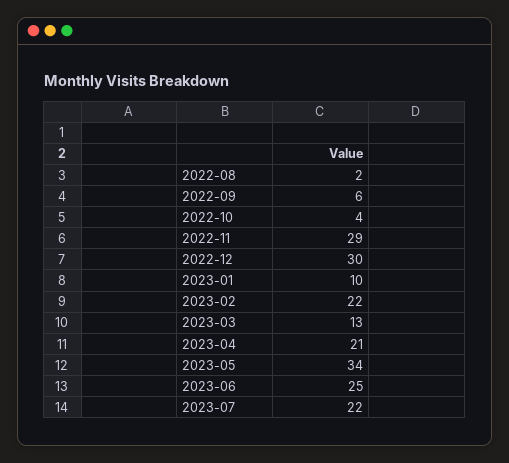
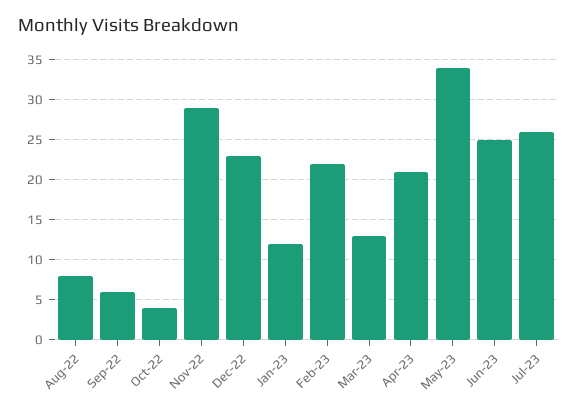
2022-08: 2 -> 8
2022-12: 30 -> 23
2023-01: 10 -> 12
2023-07: 22 -> 26

